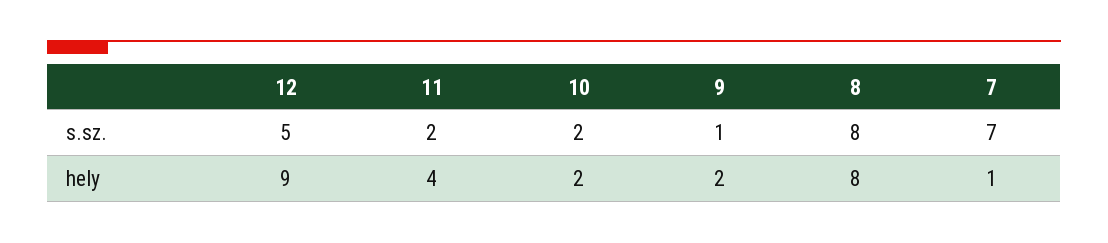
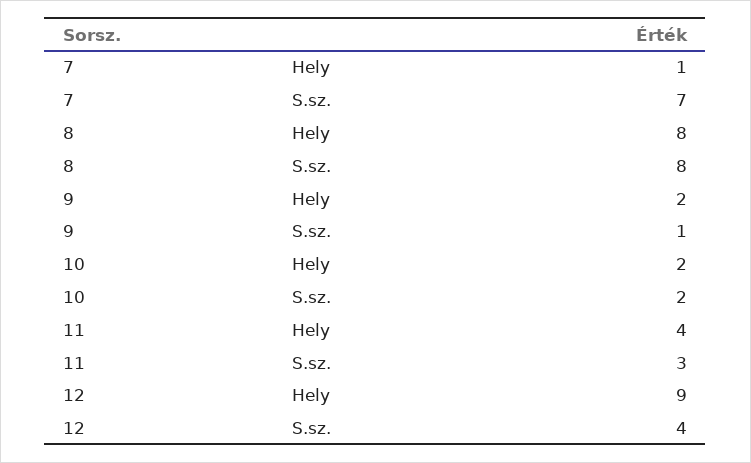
12, s.sz.: 5 -> 4
11, s.sz.: 2 -> 3

